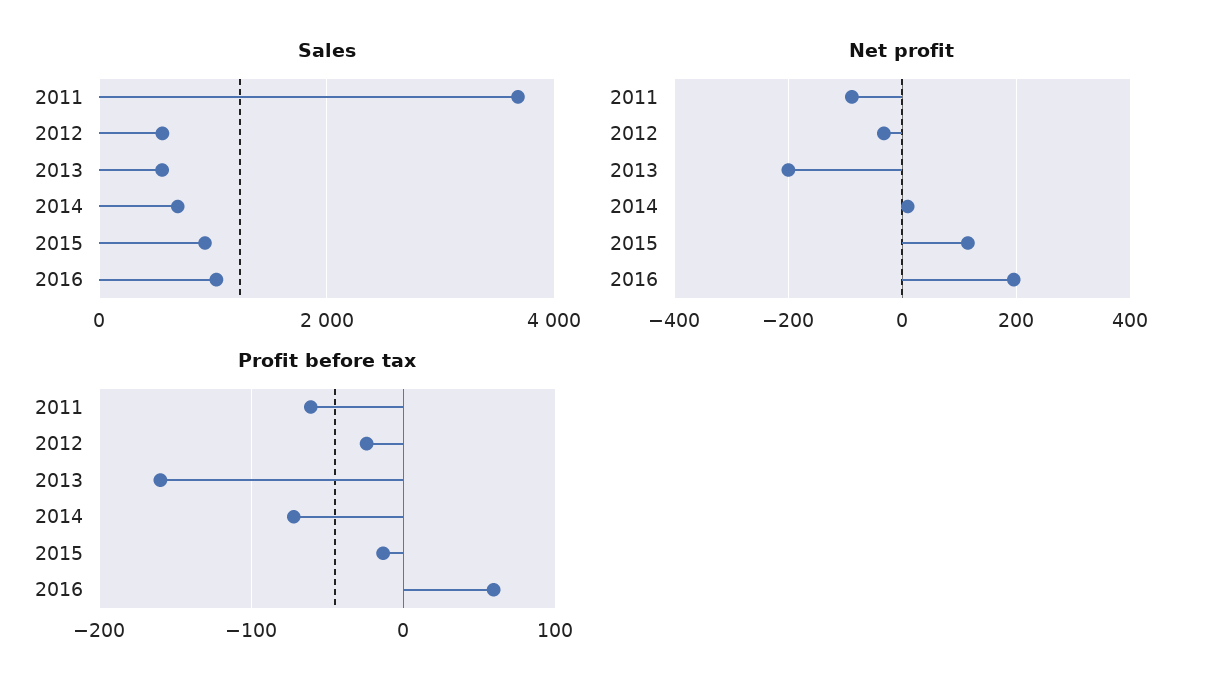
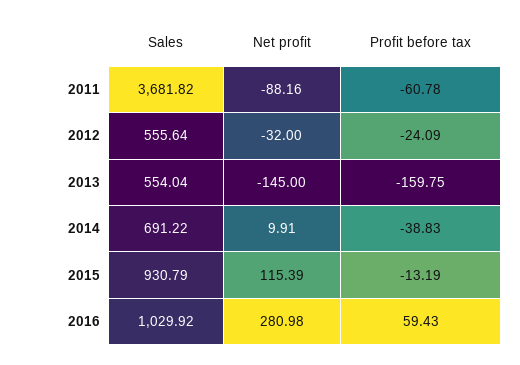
Net profit, 2013: -200 -> -145
Net profit, 2016: 200 -> 280.98
Profit before tax, 2014: -70 -> -38.83

